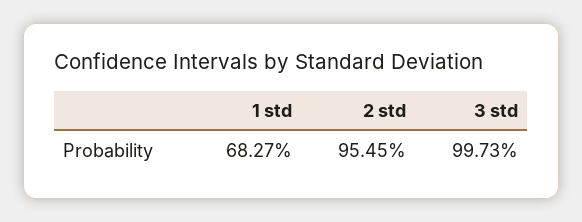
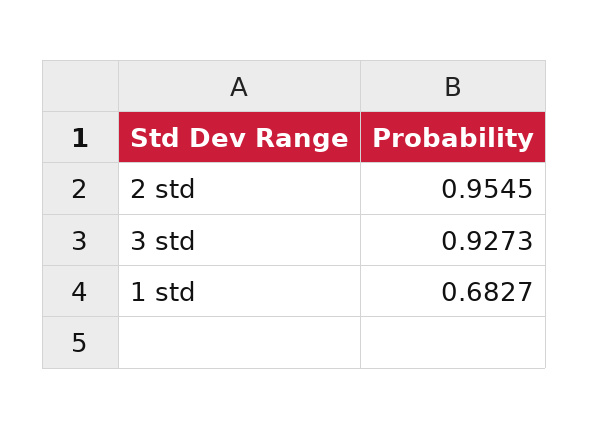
3 std: 0.9973 -> 0.9273

